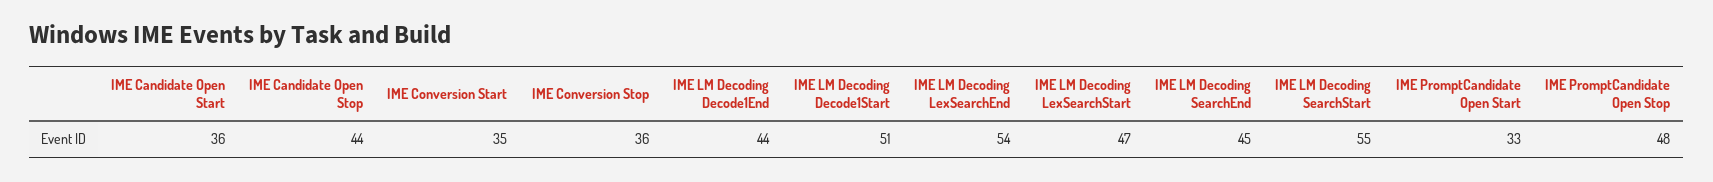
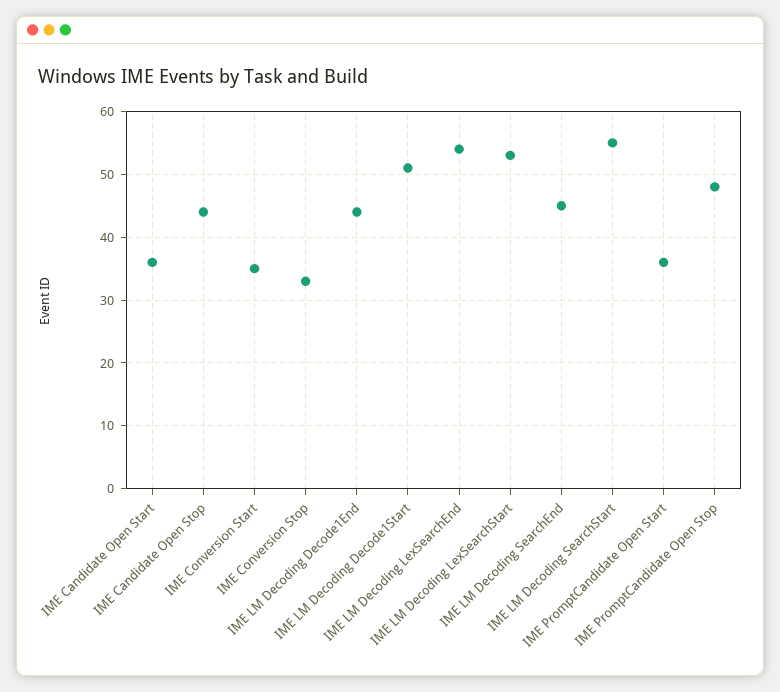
IME Conversion Stop: 36 -> 33
IME LM Decoding LexSearchStart: 47 -> 53
IME PromptCandidate Open Start: 33 -> 36

